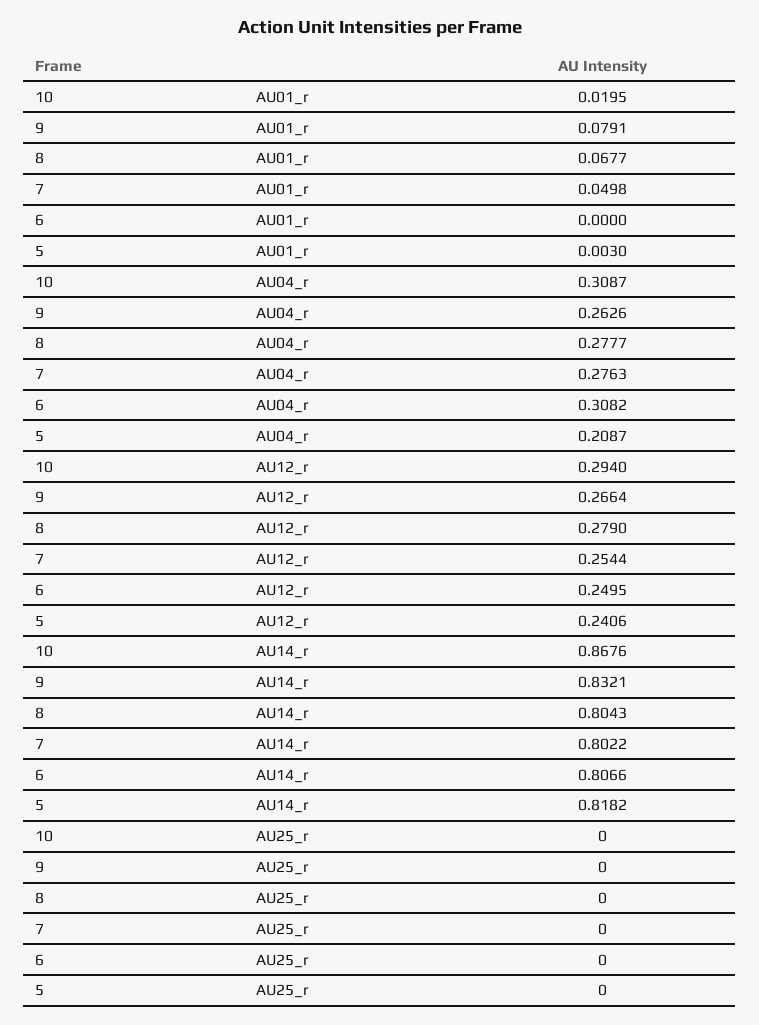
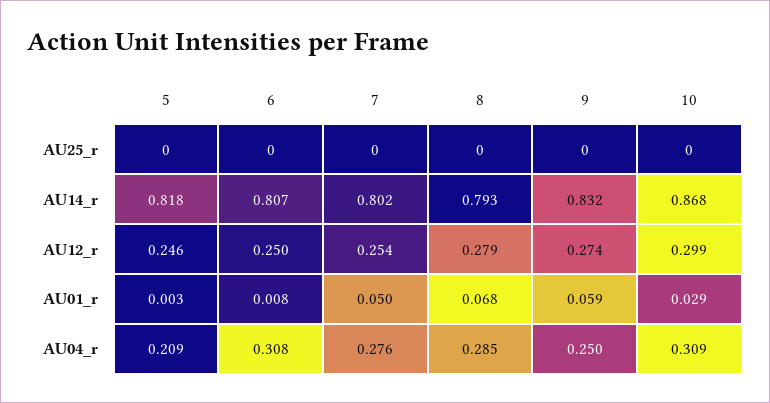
10, AU01_r: 0.0195 -> 0.029
9, AU01_r: 0.0791 -> 0.059
6, AU01_r: 0 -> 0.008
9, AU04_r: 0.2626 -> 0.25
8, AU04_r: 0.2777 -> 0.285
10, AU12_r: 0.294 -> 0.299
9, AU12_r: 0.2664 -> 0.274
5, AU12_r: 0.2406 -> 0.246
8, AU14_r: 0.8043 -> 0.793

